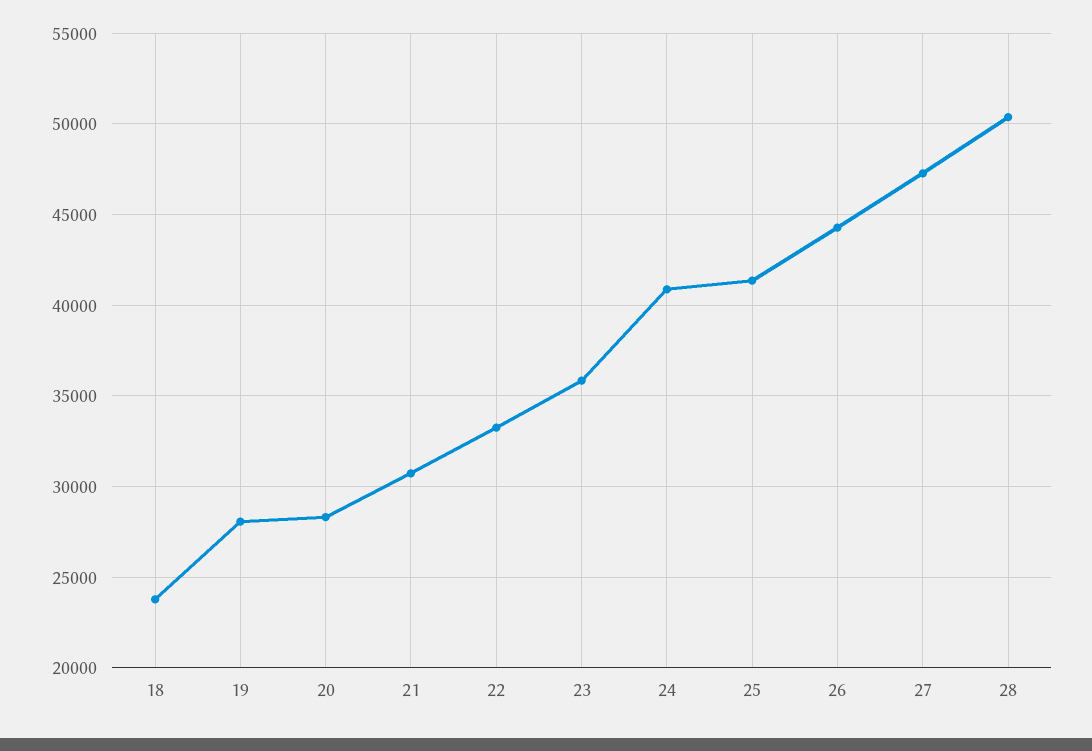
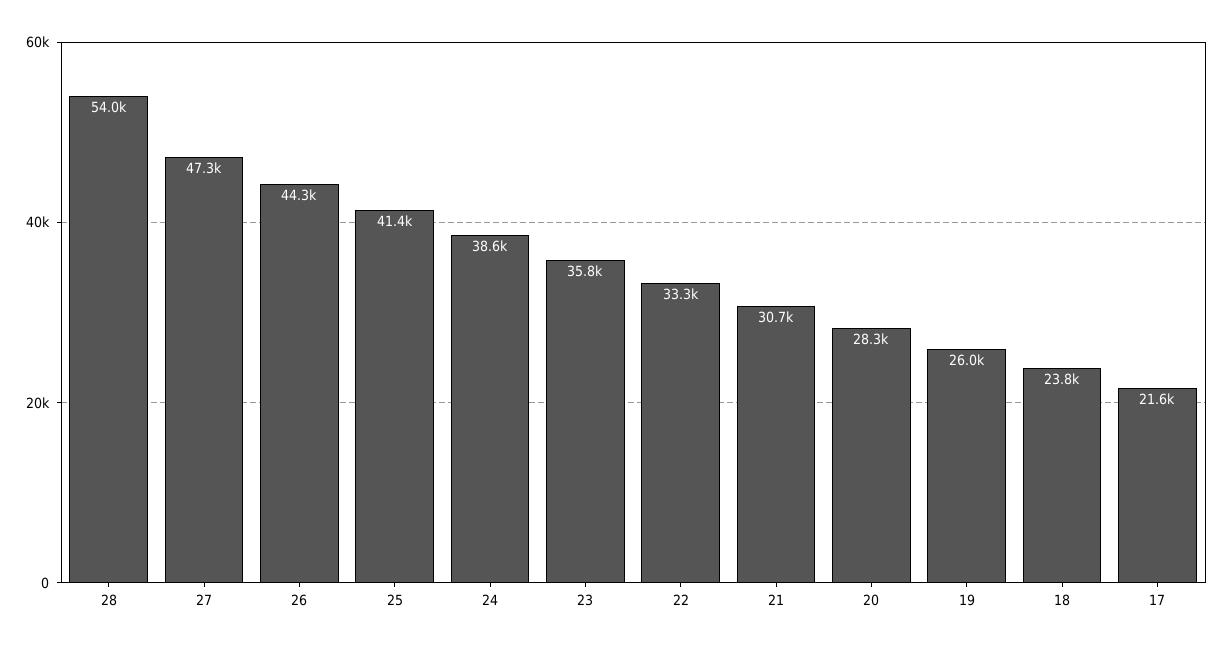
19: 28000 -> 26000
24: 41000 -> 38600
28: 50500 -> 54000
17: none -> 21600

